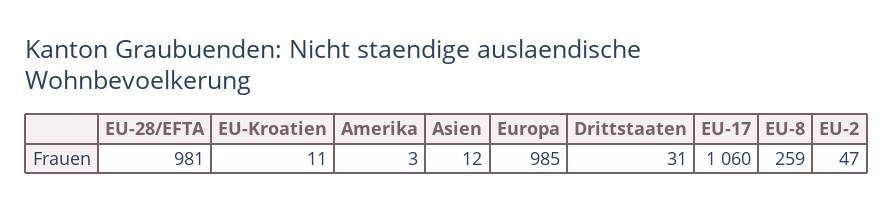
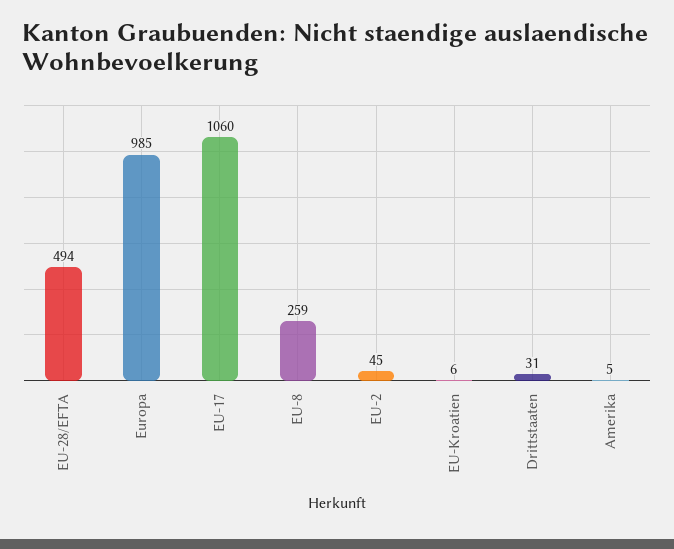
EU-28/EFTA: 981 -> 494
EU-Kroatien: 11 -> 6
Amerika: 3 -> 5
Asien: 12 -> none
EU-2: 47 -> 45

